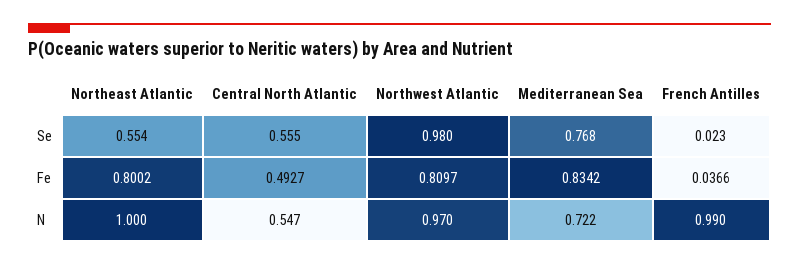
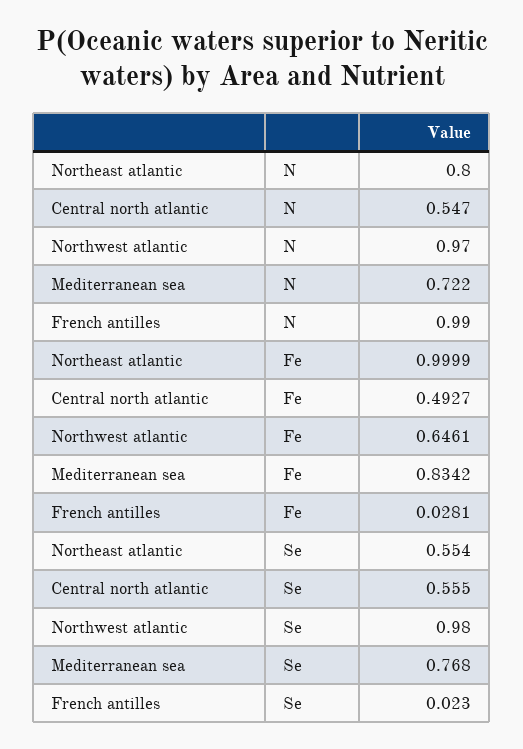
Northeast Atlantic, Fe: 0.8002 -> 0.9999
Northwest Atlantic, Fe: 0.8097 -> 0.6461
French Antilles, Fe: 0.0366 -> 0.0281
Northeast Atlantic, N: 1 -> 0.8

